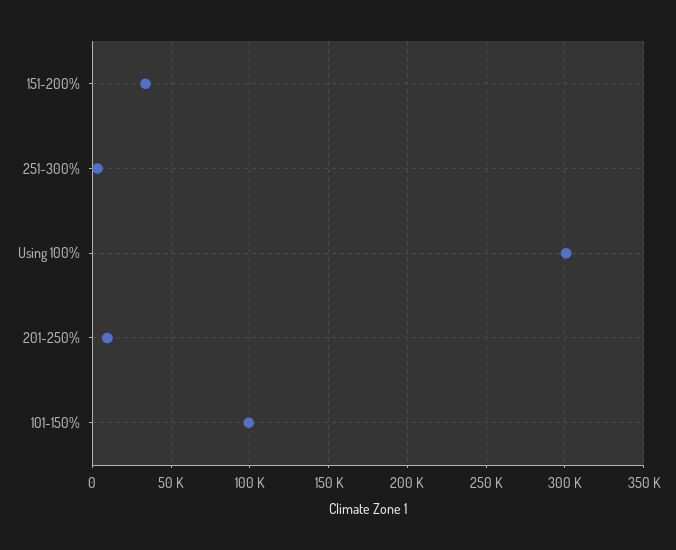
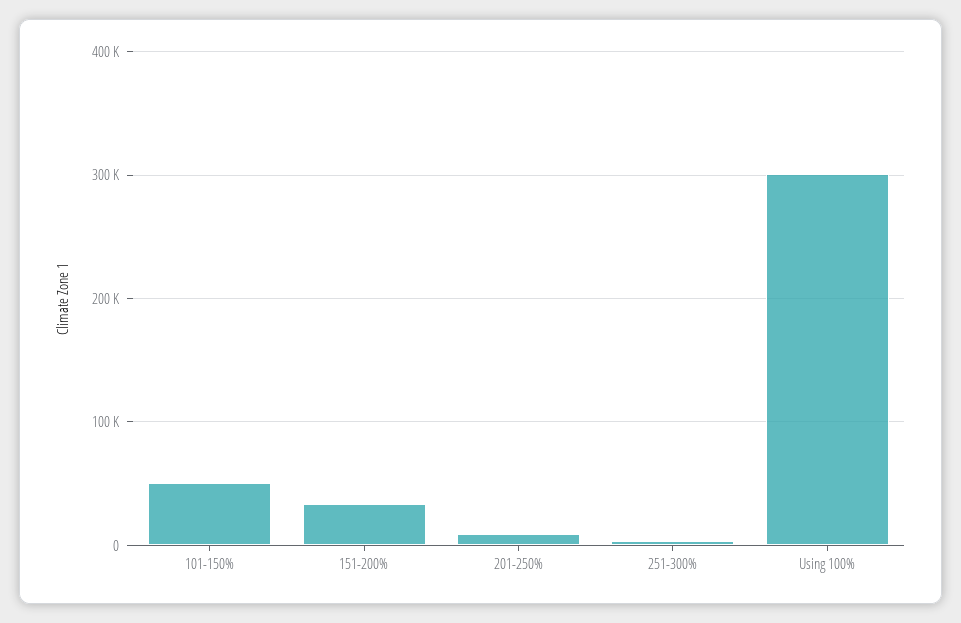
101-150%: 100000 -> 50000

